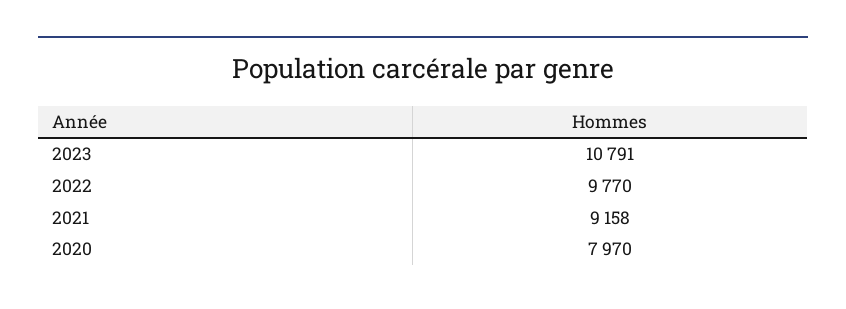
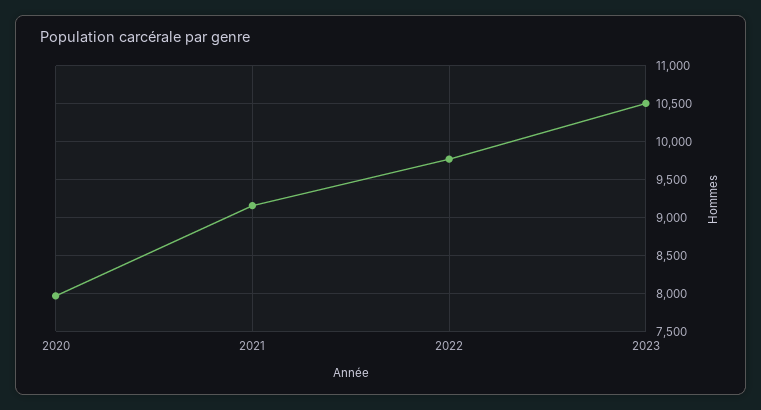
2023: 10791 -> 10500

